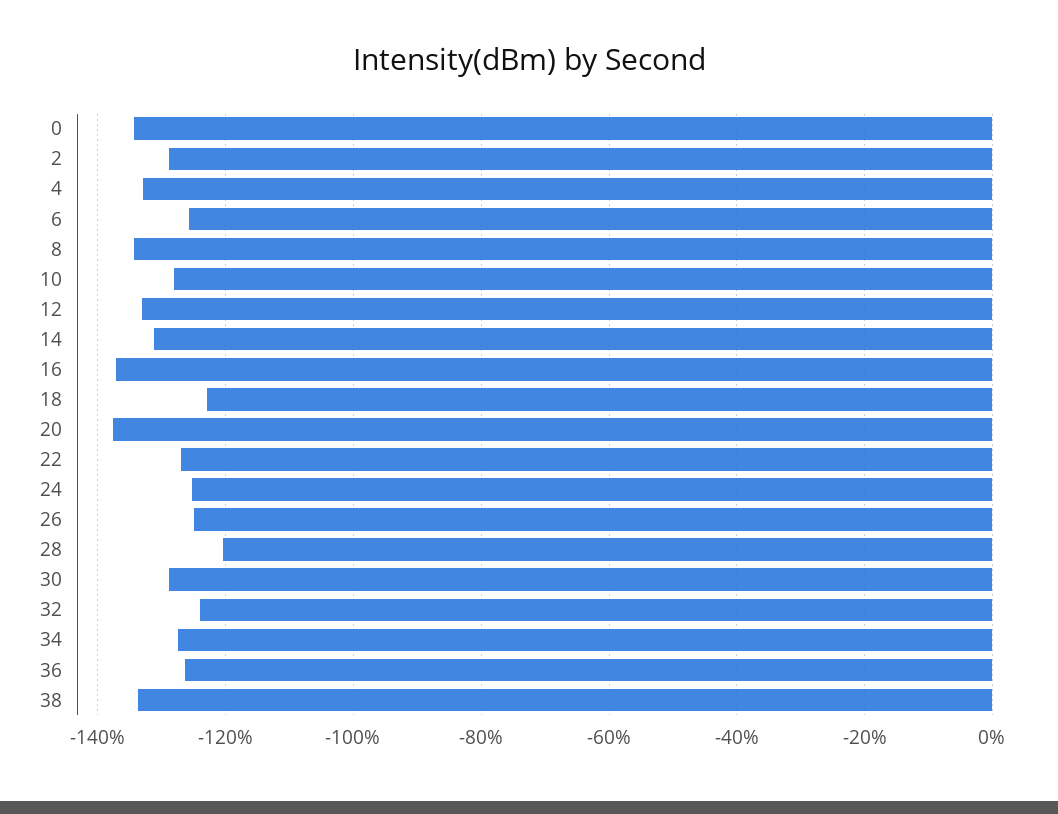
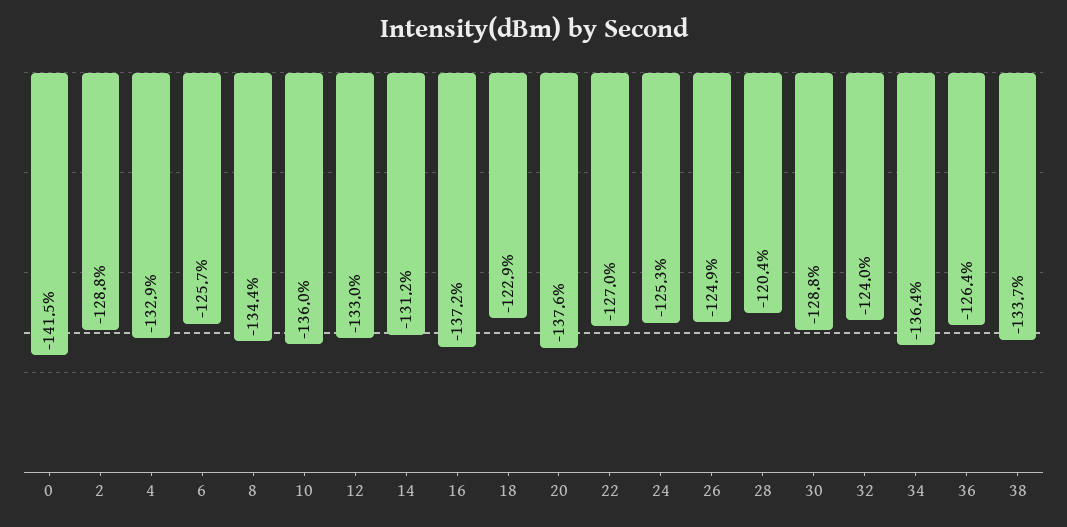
0: -134 -> -141.5
10: -128 -> -136
34: -128 -> -136.4

